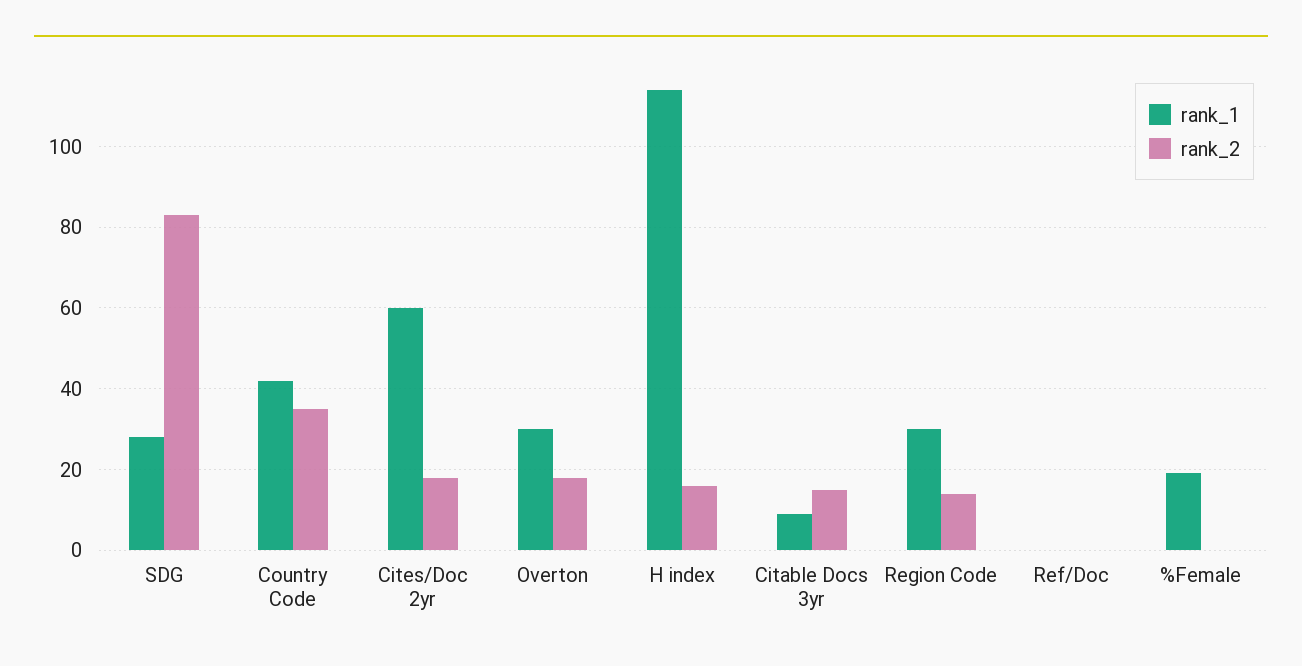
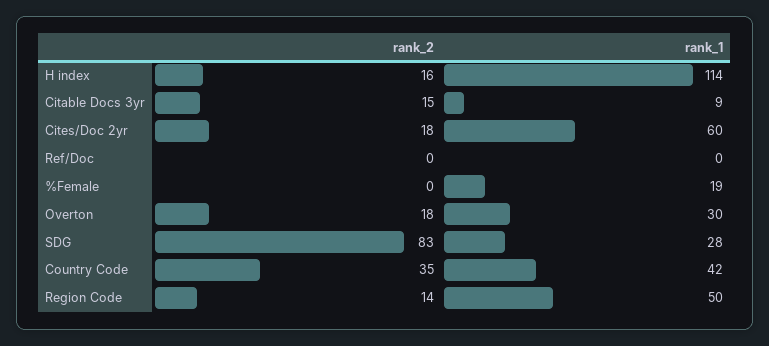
rank_1, Region Code: 30 -> 50

